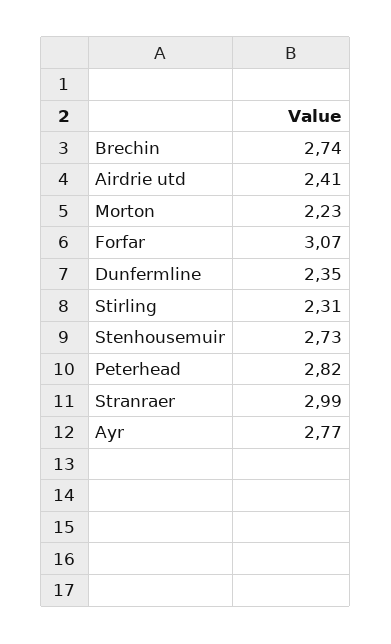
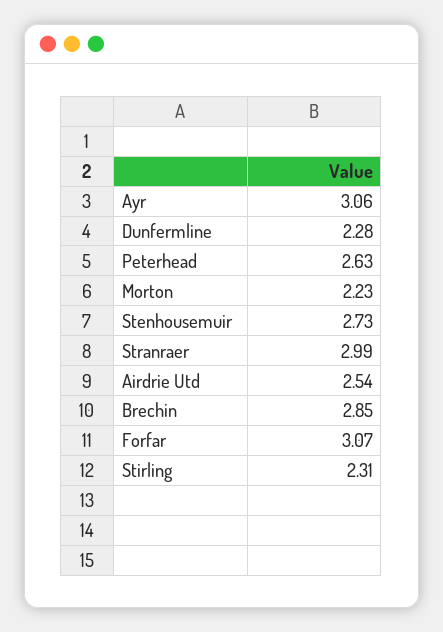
Brechin: 2.74 -> 2.85
Airdrie utd: 2.41 -> 2.54
Dunfermline: 2.35 -> 2.28
Peterhead: 2.82 -> 2.63
Ayr: 2.77 -> 3.06

